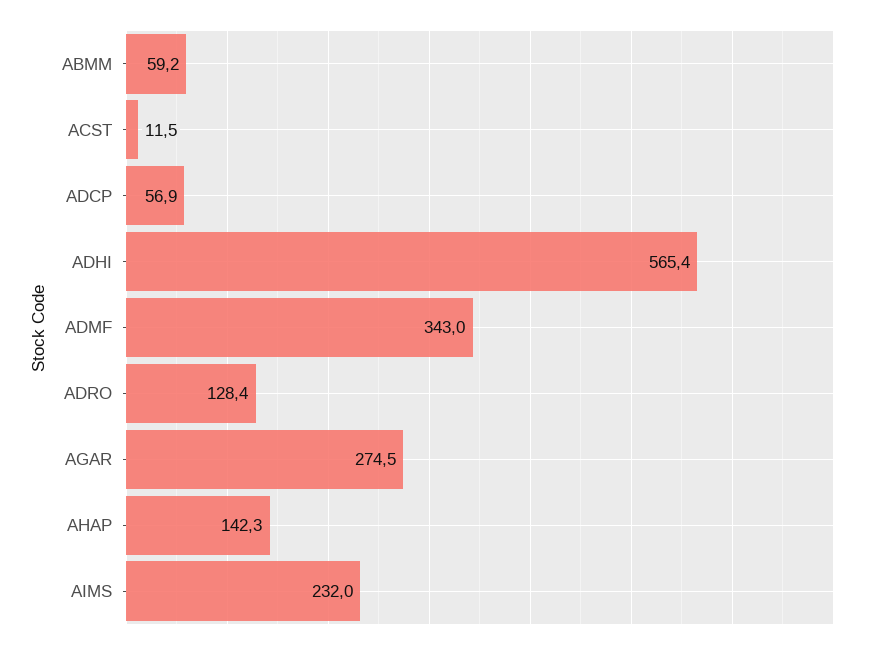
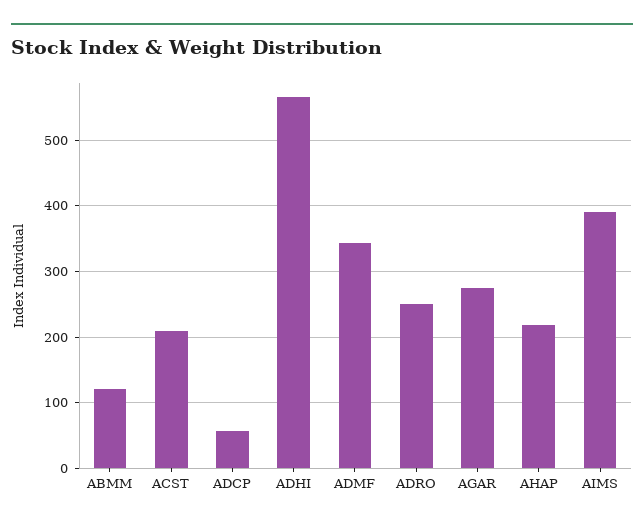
ABMM: 59.2 -> 120
ACST: 11.5 -> 210
ADRO: 128.4 -> 250
AHAP: 142.3 -> 220
AIMS: 232 -> 390

